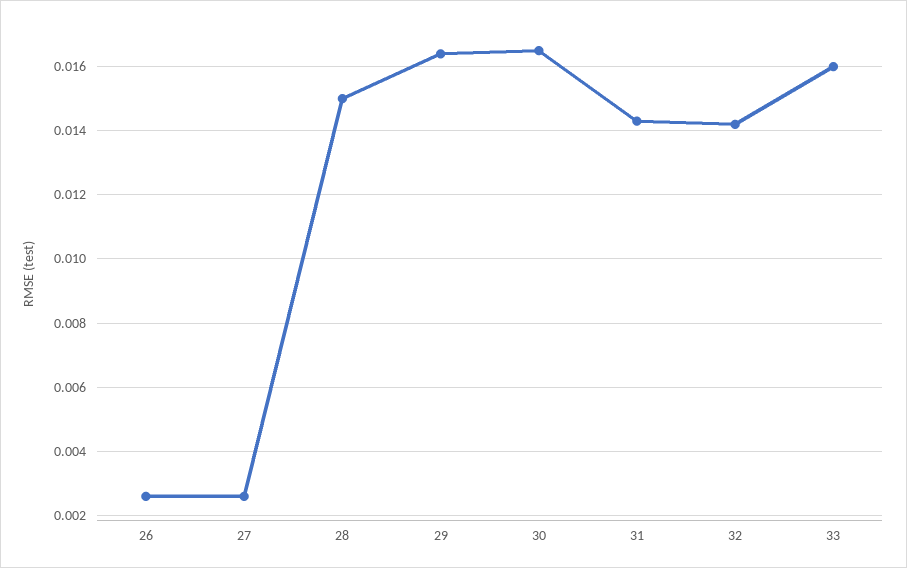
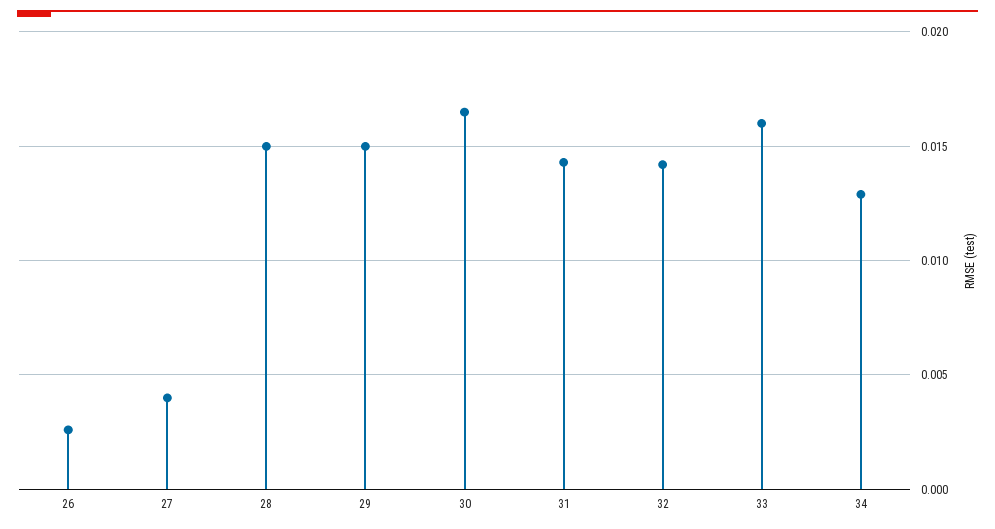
27: 0.0025 -> 0.004
29: 0.0165 -> 0.015
34: none -> 0.013

